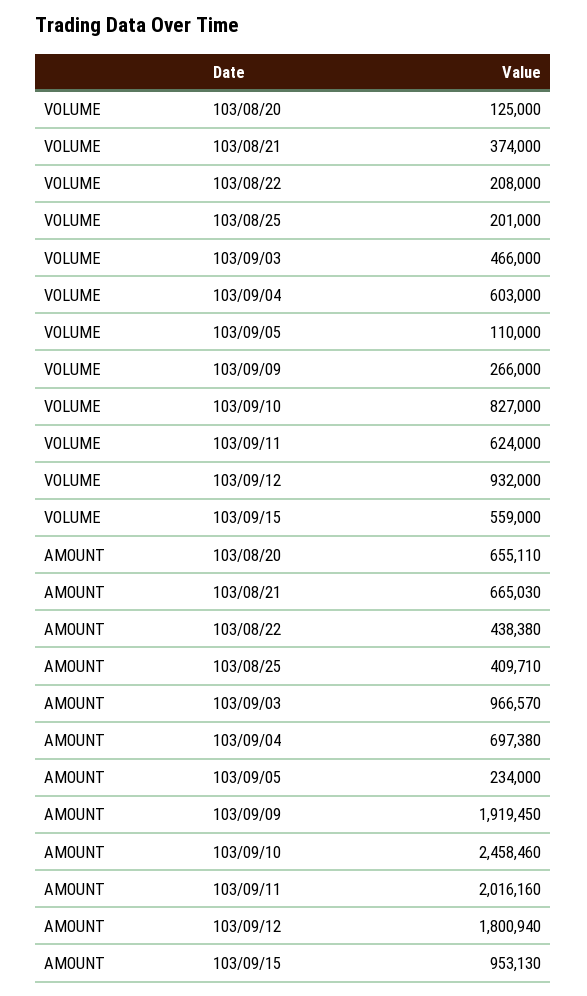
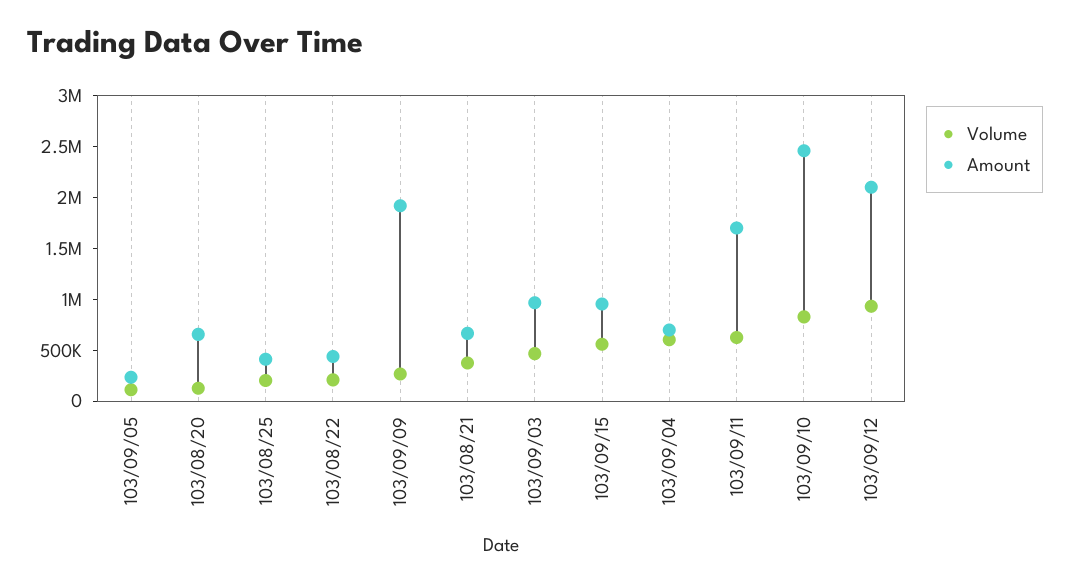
AMOUNT, 103/09/11: 2016160 -> 1700000
AMOUNT, 103/09/12: 1800940 -> 2100000

